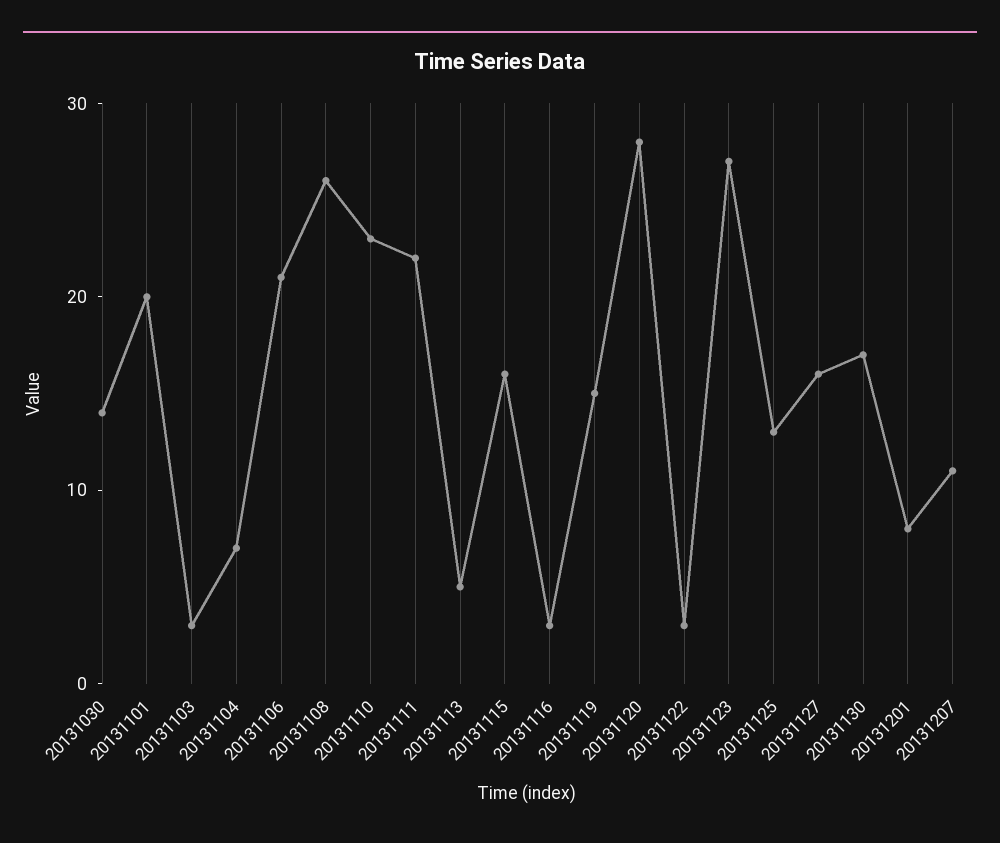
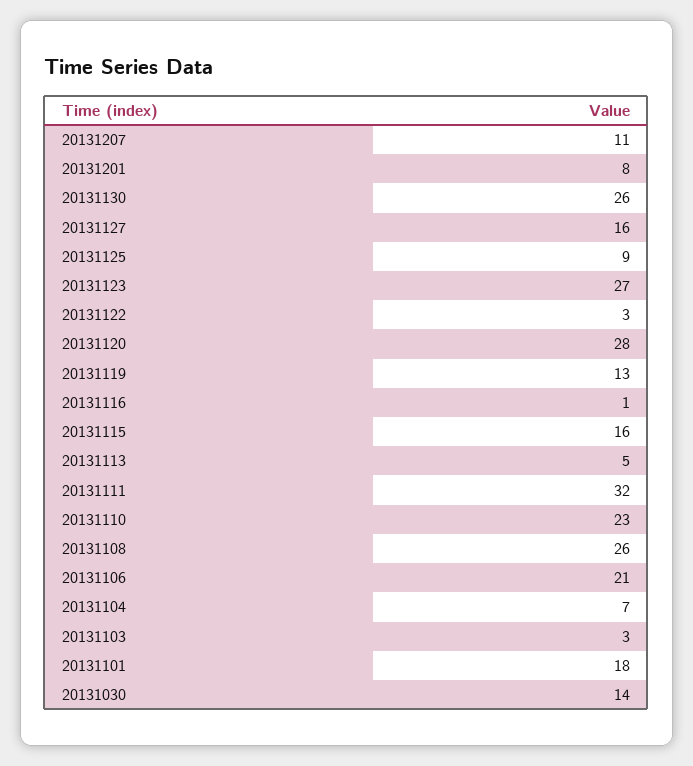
20131101: 20 -> 18
20131111: 22 -> 32
20131116: 3 -> 1
20131119: 15 -> 13
20131125: 13 -> 9
20131130: 17 -> 26

